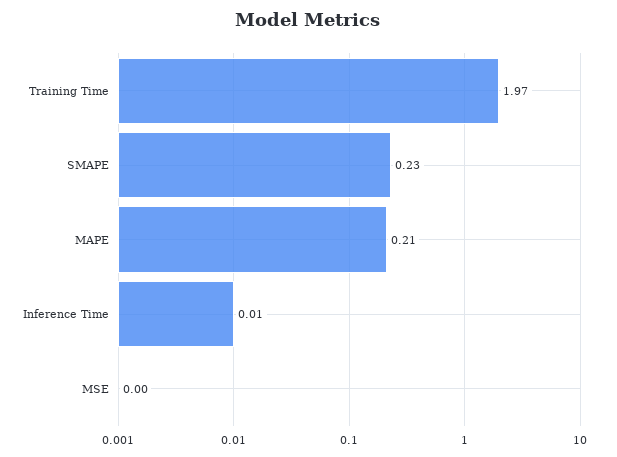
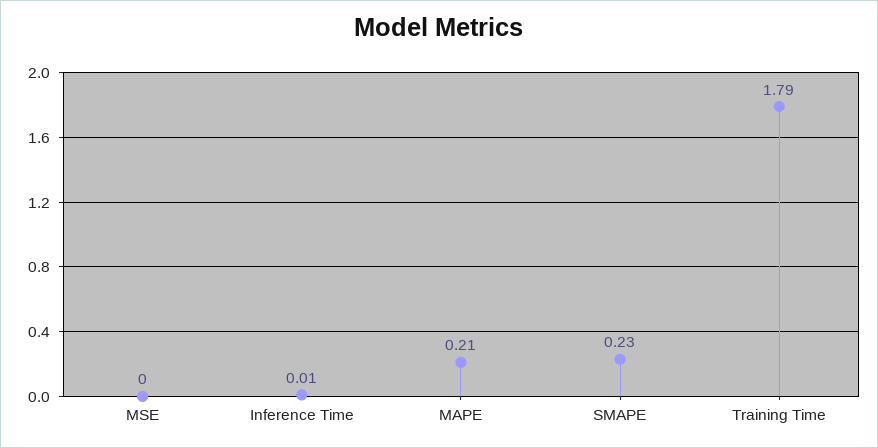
Training Time: 1.97 -> 1.79

